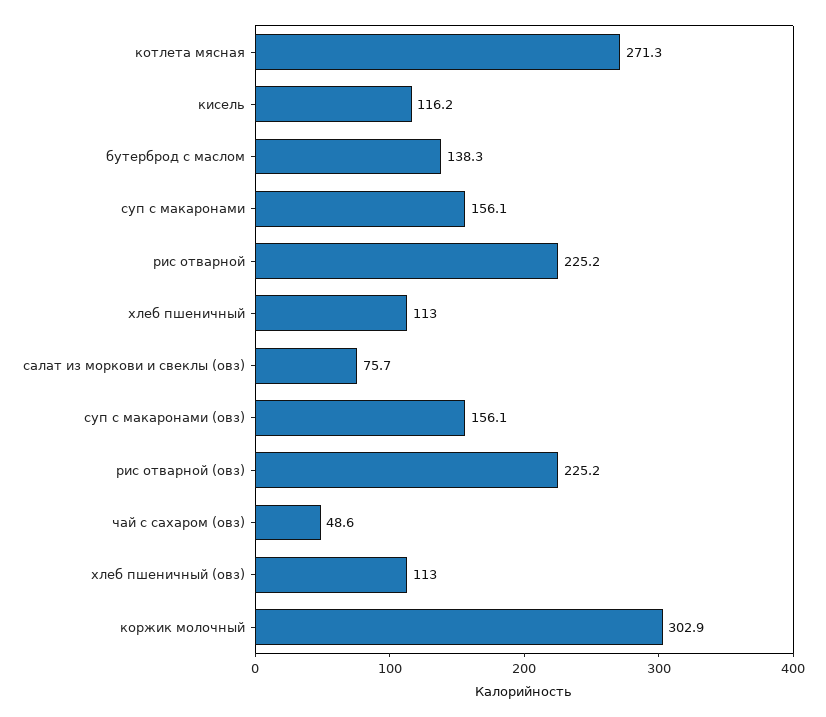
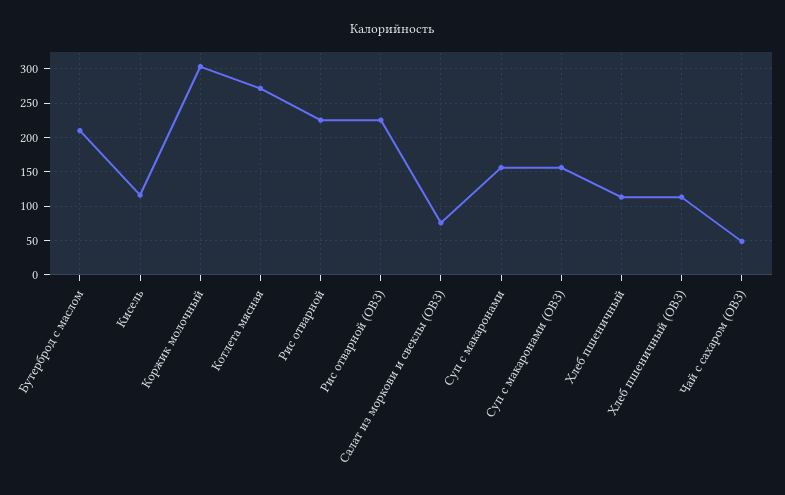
бутерброд с маслом: 138.3 -> 210

